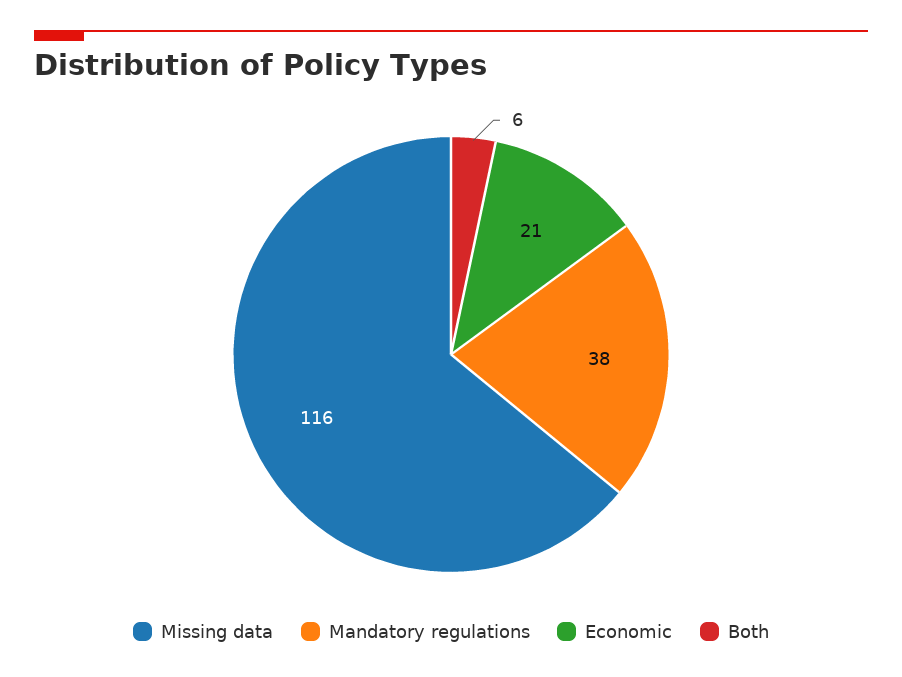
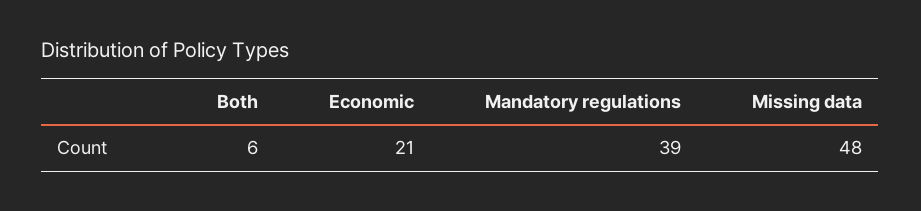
Missing data: 116 -> 48
Mandatory regulations: 38 -> 39

